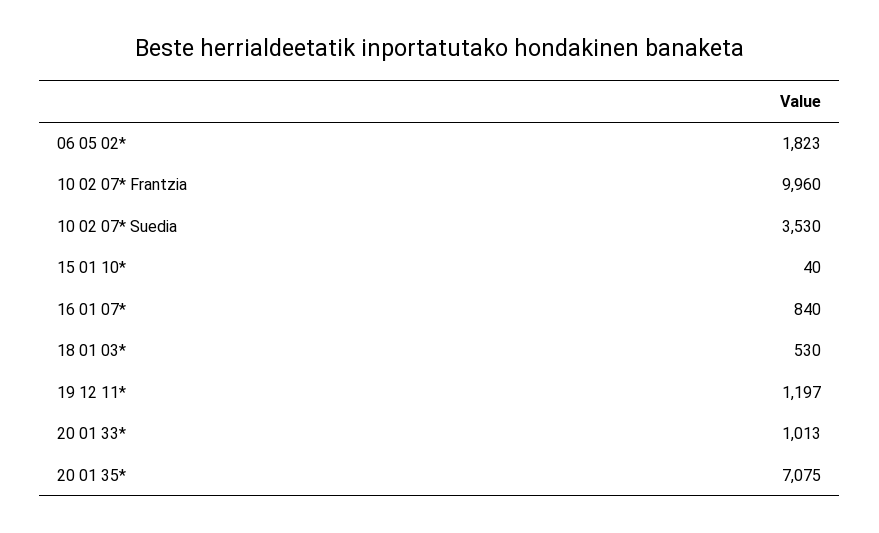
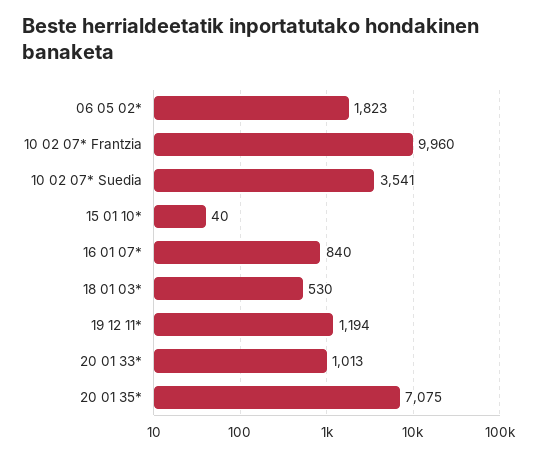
10 02 07* Suedia: 3530 -> 3541
19 12 11*: 1197 -> 1194

